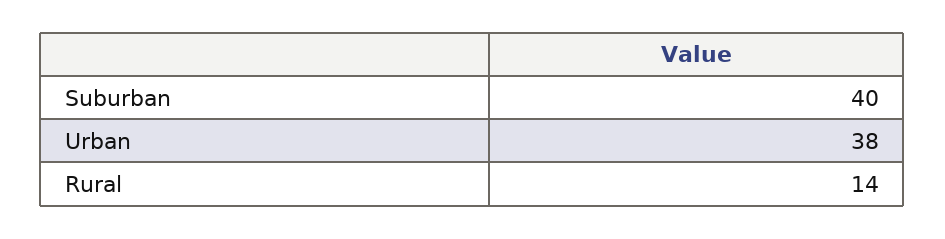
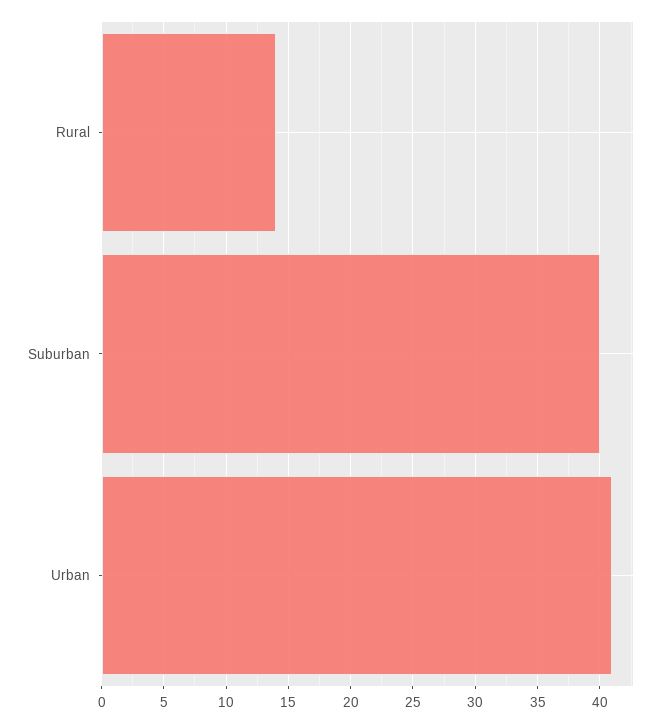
Urban: 38 -> 41

